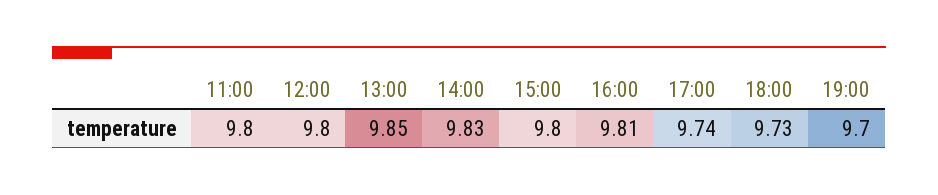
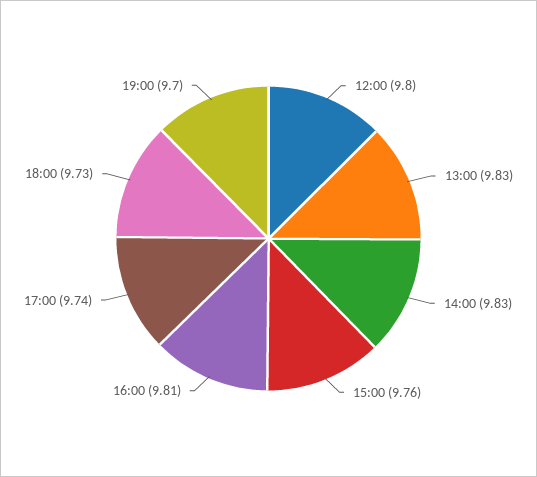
11:00: 9.8 -> none
13:00: 9.85 -> 9.83
15:00: 9.8 -> 9.76

